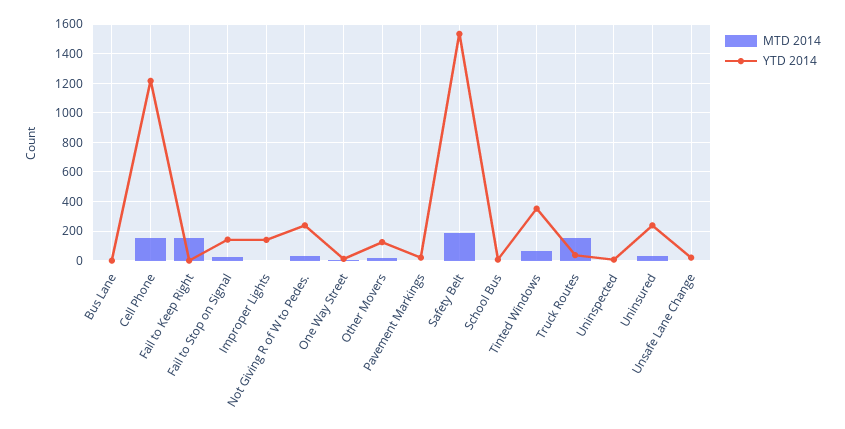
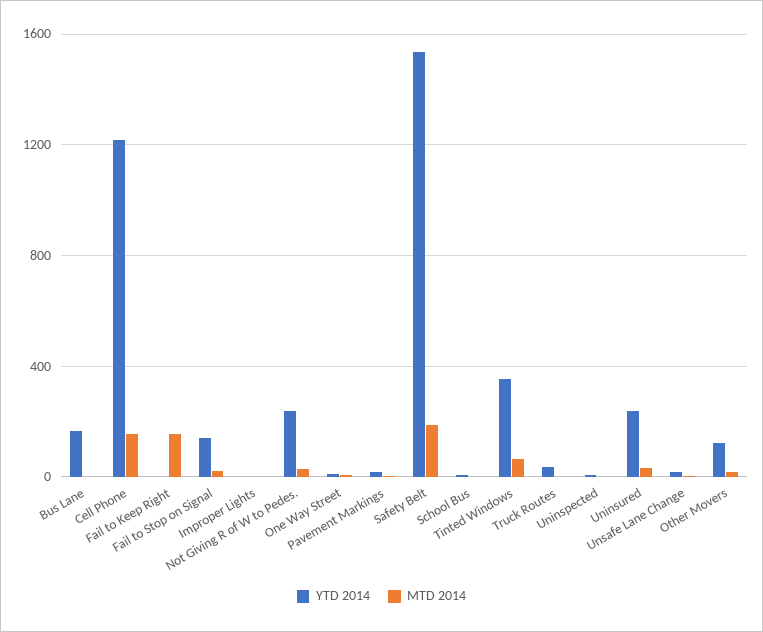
YTD 2014, Bus Lane: 0 -> 150
YTD 2014, Improper Lights: 150 -> 0
MTD 2014, Truck Routes: 150 -> 0

